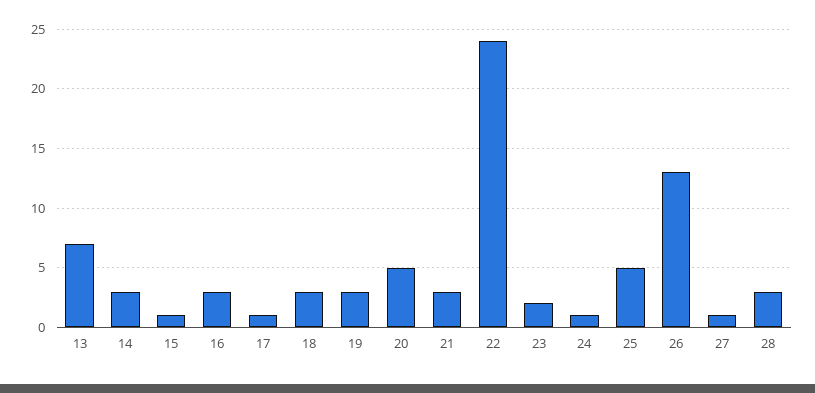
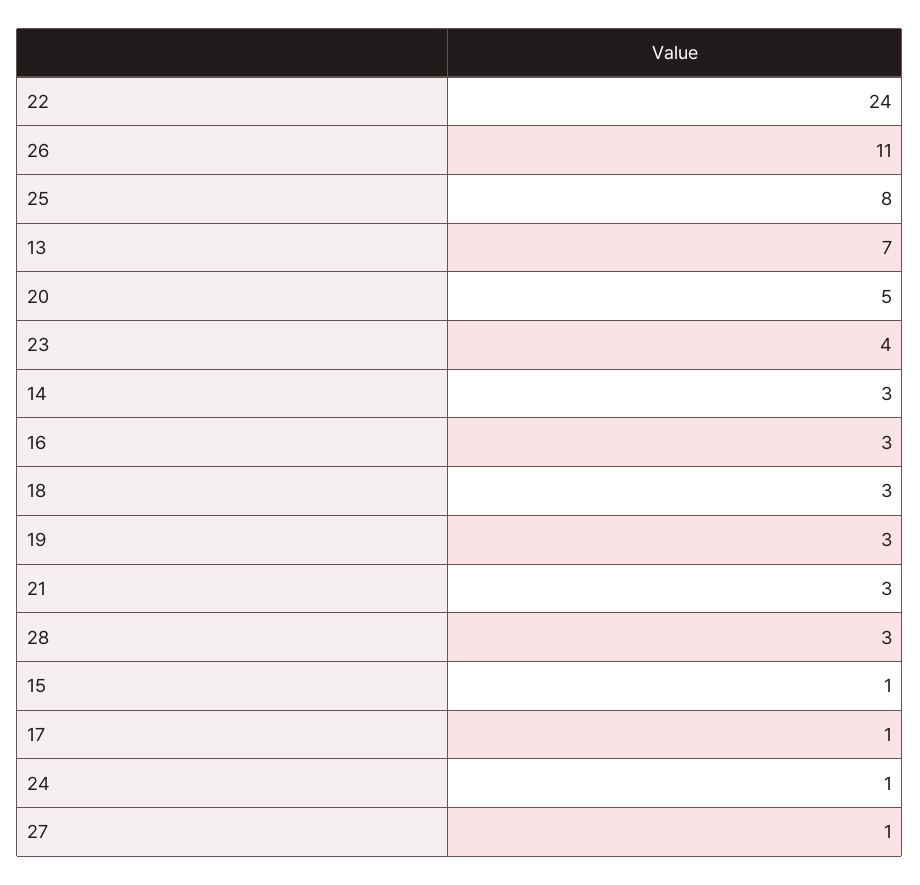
23: 2 -> 4
25: 5 -> 8
26: 13 -> 11

